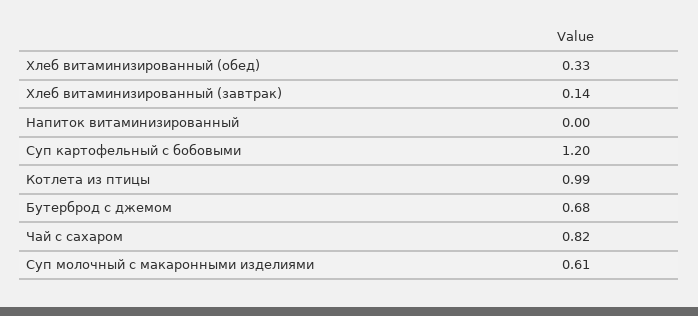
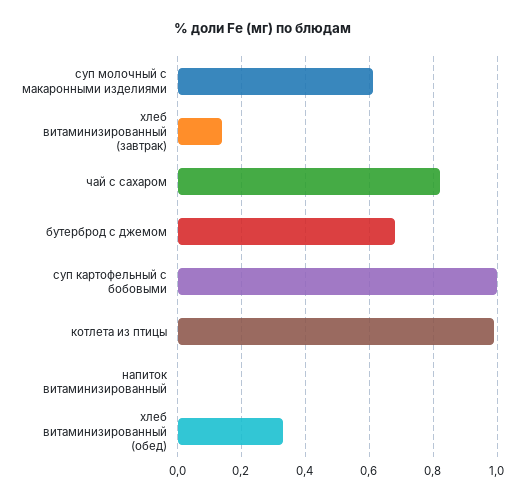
Суп картофельный с бобовыми: 1.2 -> 1

